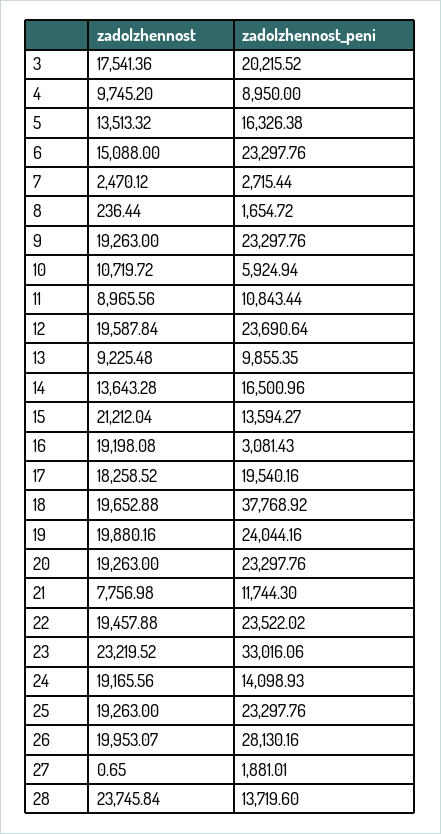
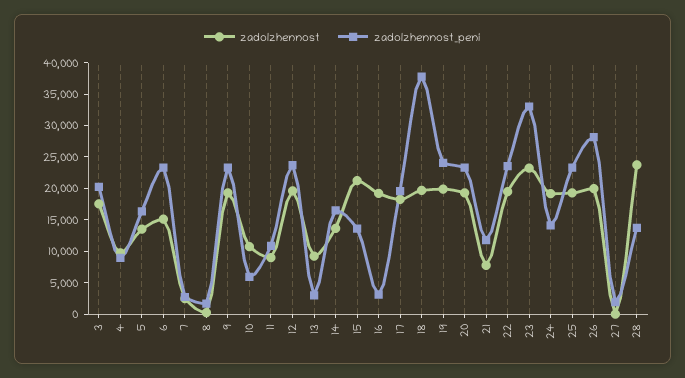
zadolzhennost_peni, 13: 9855.35 -> 2500

